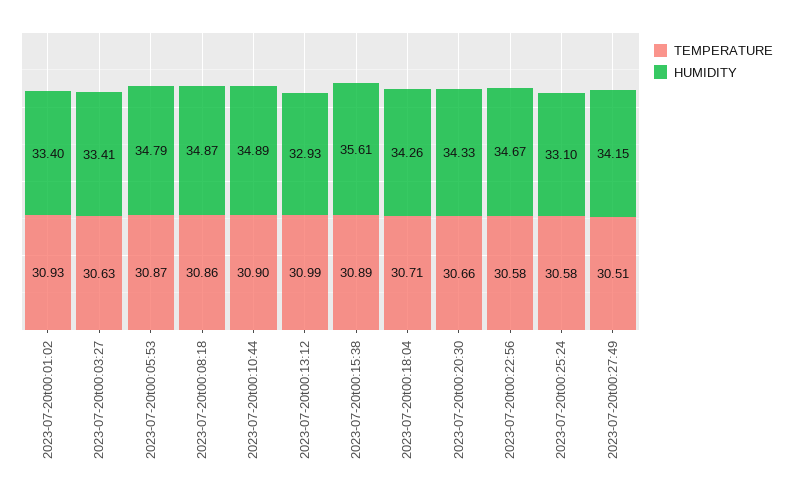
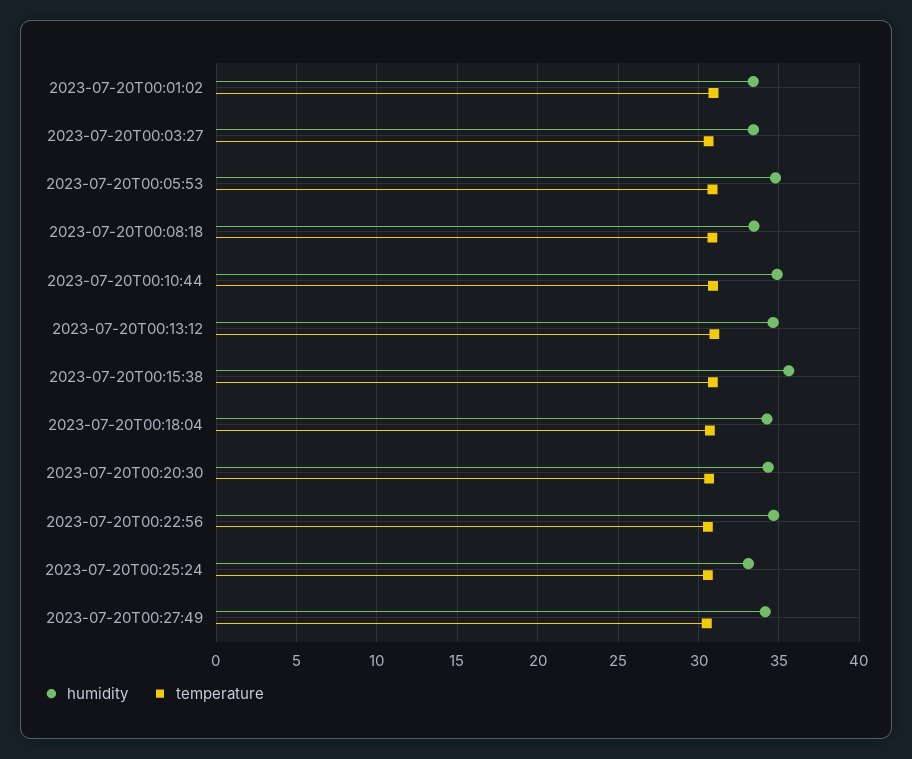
HUMIDITY, 2023-07-20t00:08:18: 34.87 -> 33.5
HUMIDITY, 2023-07-20t00:13:12: 32.93 -> 34.5

